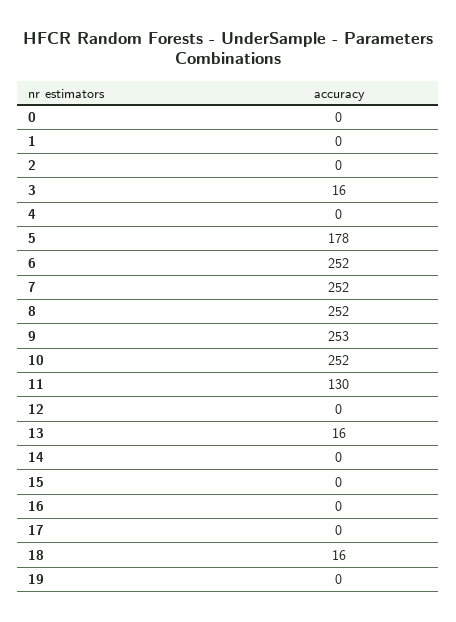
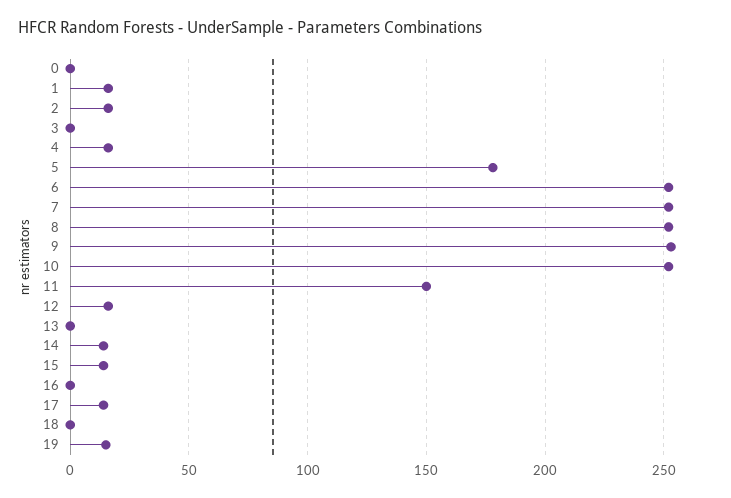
1: 0 -> 15
2: 0 -> 15
3: 16 -> 0
4: 0 -> 15
11: 130 -> 150
12: 0 -> 15
13: 16 -> 0
14: 0 -> 15
15: 0 -> 15
17: 0 -> 15
18: 16 -> 0
19: 0 -> 15

